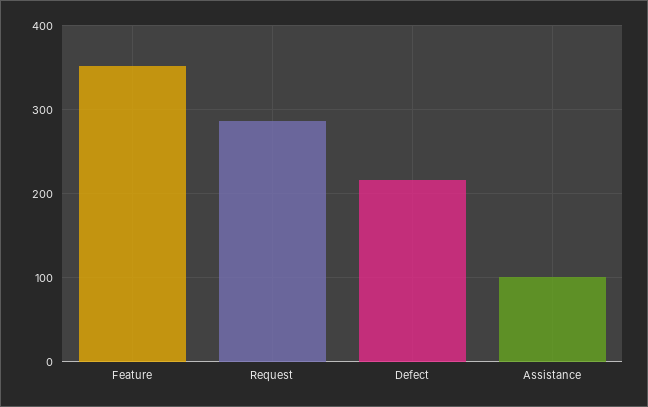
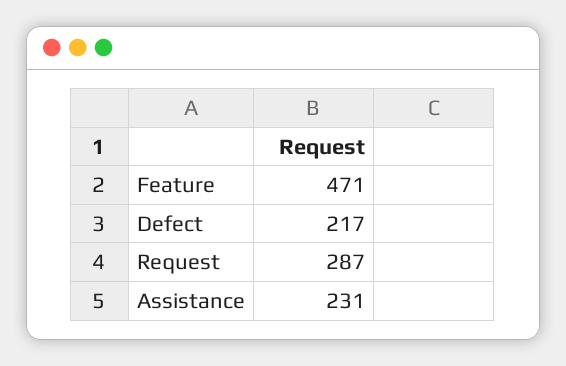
Feature: 350 -> 471
Assistance: 100 -> 231

